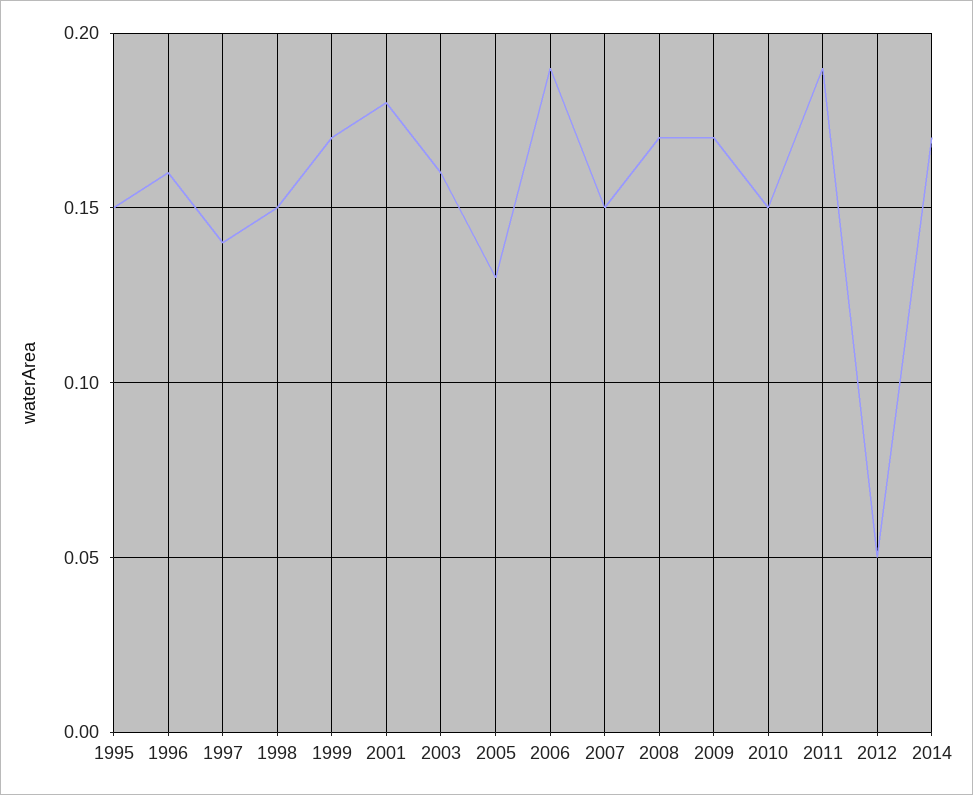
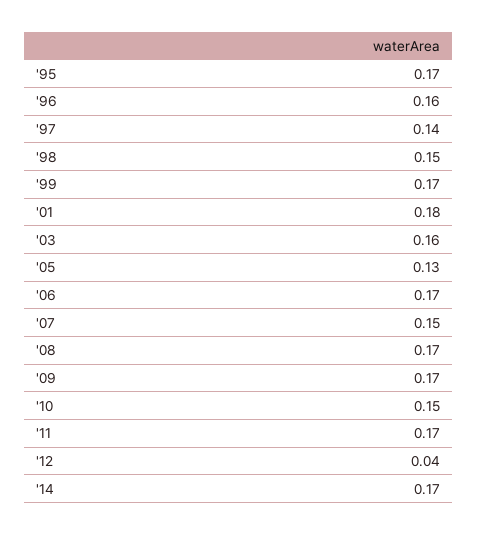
1995: 0.15 -> 0.17
2006: 0.19 -> 0.17
2011: 0.19 -> 0.17
2012: 0.05 -> 0.04

